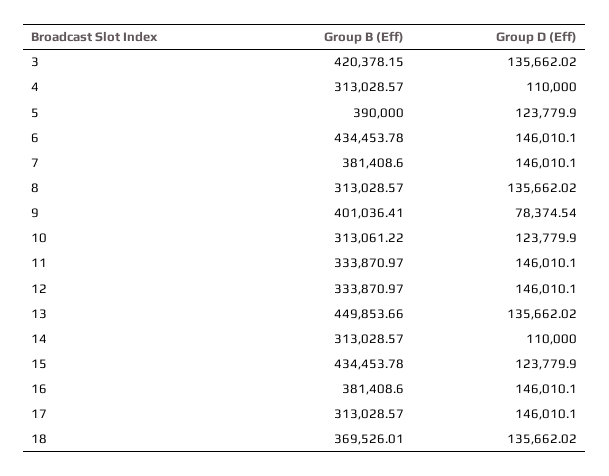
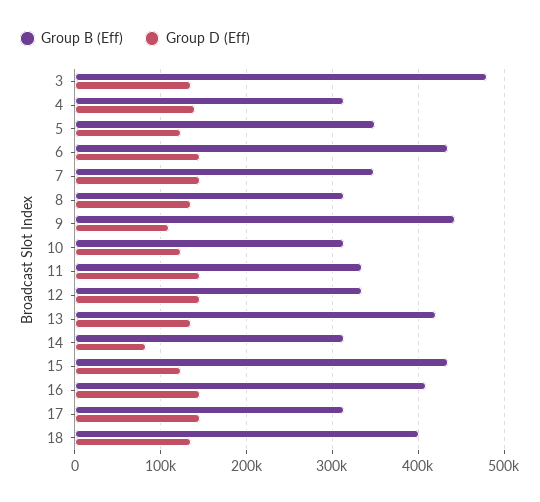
Group B (Eff), 3: 420378.15 -> 480000
Group D (Eff), 4: 110000 -> 140000
Group B (Eff), 5: 390000 -> 350000
Group B (Eff), 7: 381408.6 -> 350000
Group B (Eff), 9: 401036.41 -> 440000
Group D (Eff), 9: 78374.54 -> 110000
Group B (Eff), 13: 449853.66 -> 420000
Group D (Eff), 14: 110000 -> 80000
Group B (Eff), 16: 381408.6 -> 410000
Group B (Eff), 18: 369526.01 -> 400000

